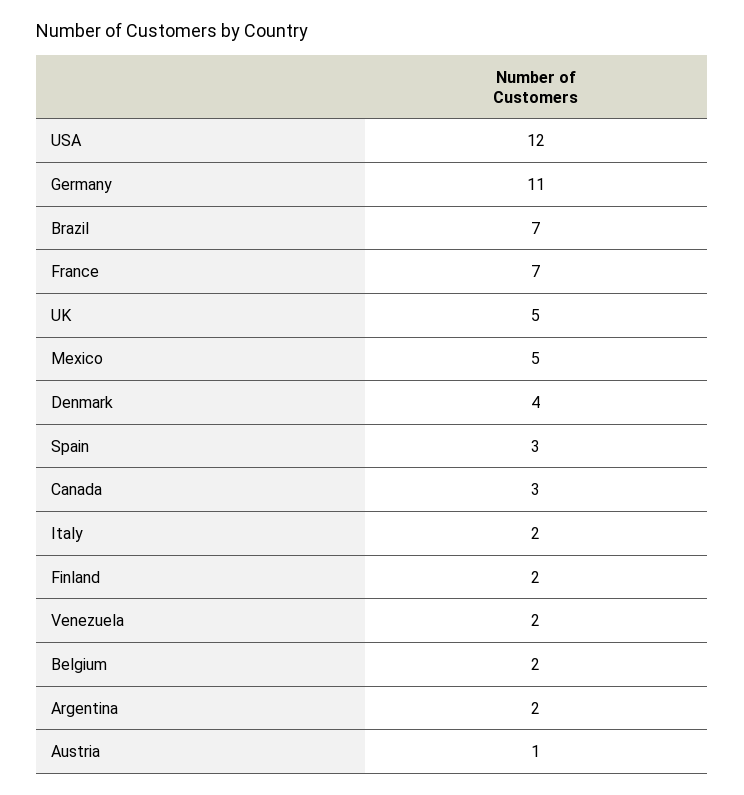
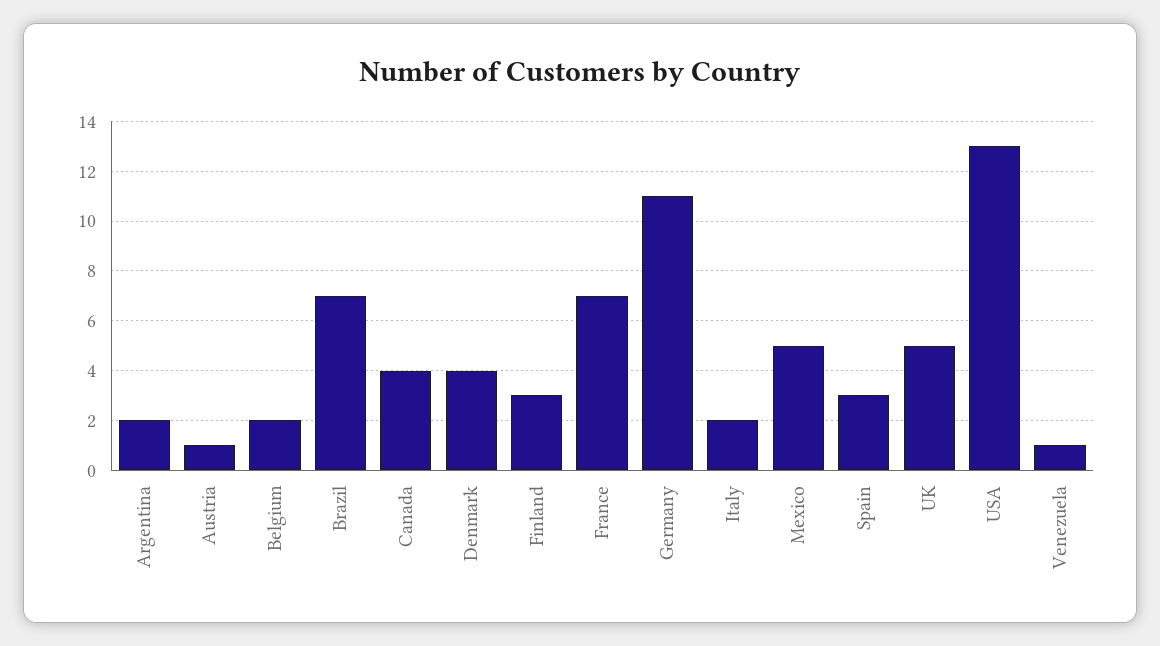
USA: 12 -> 13
Canada: 3 -> 4
Finland: 2 -> 3
Venezuela: 2 -> 1

